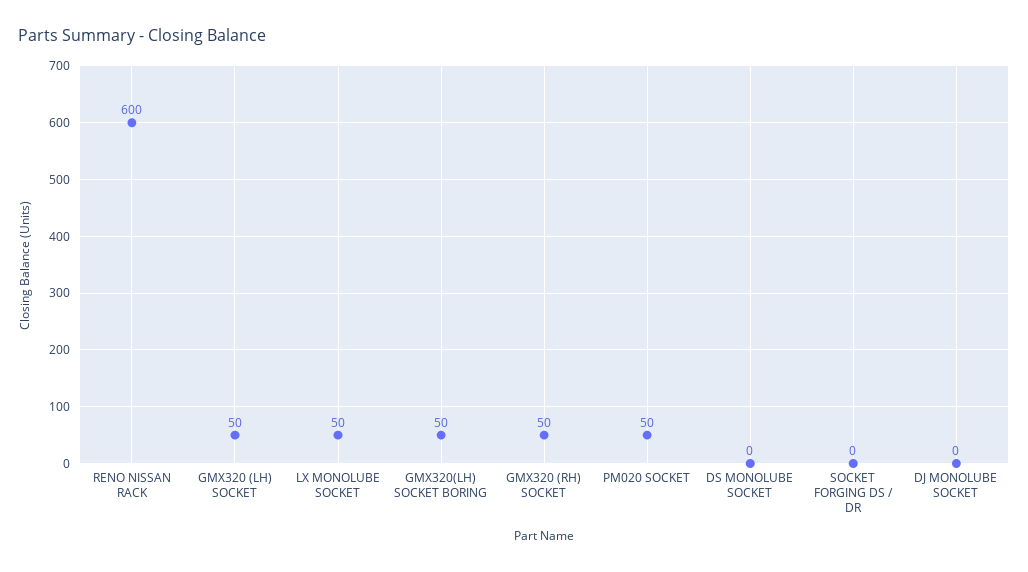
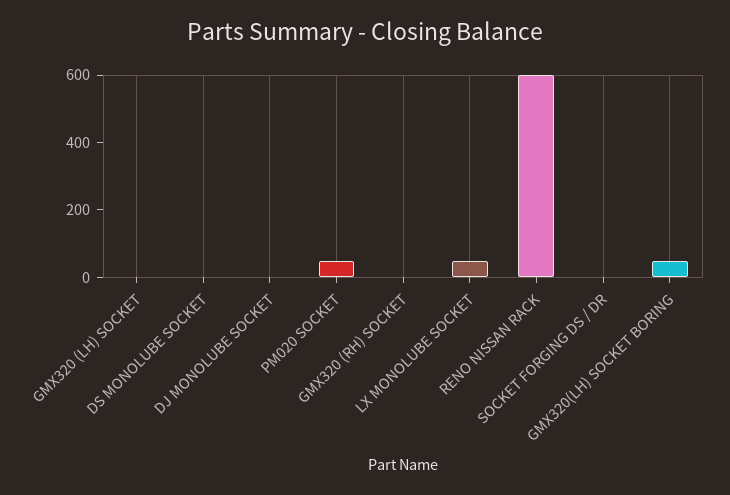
GMX320 (LH) SOCKET: 50 -> 0
GMX320 (RH) SOCKET: 50 -> 0

